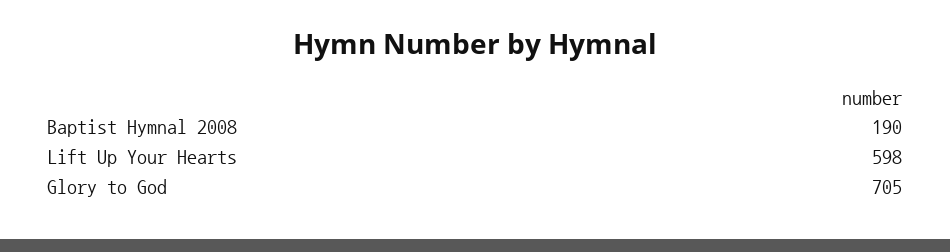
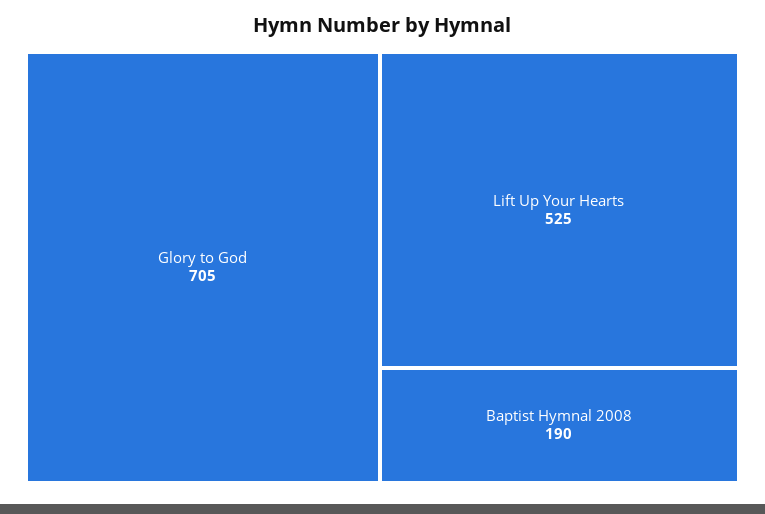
Lift Up Your Hearts: 598 -> 525

